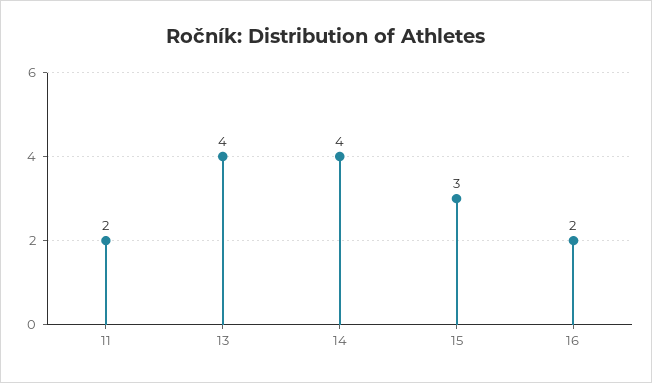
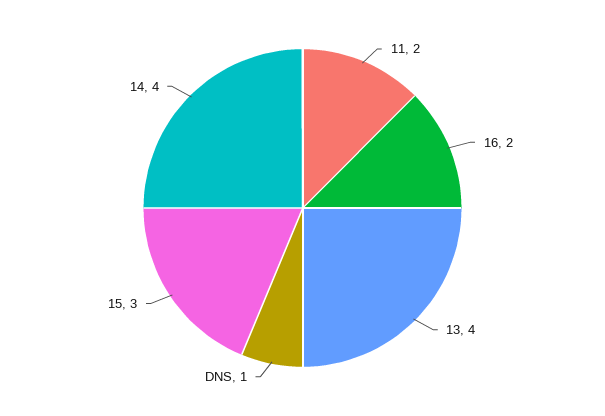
DNS: none -> 1

